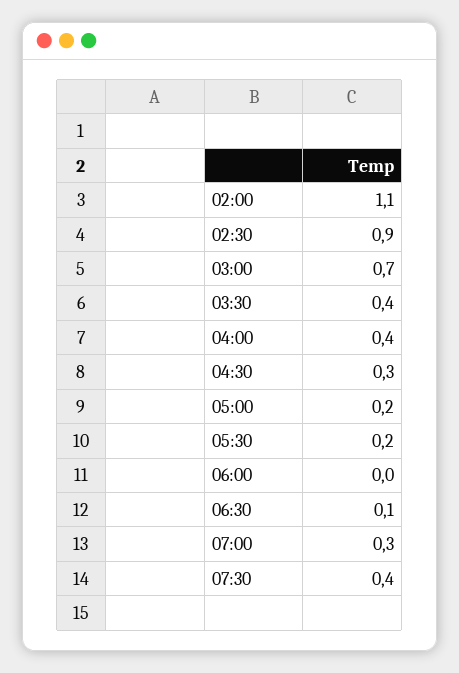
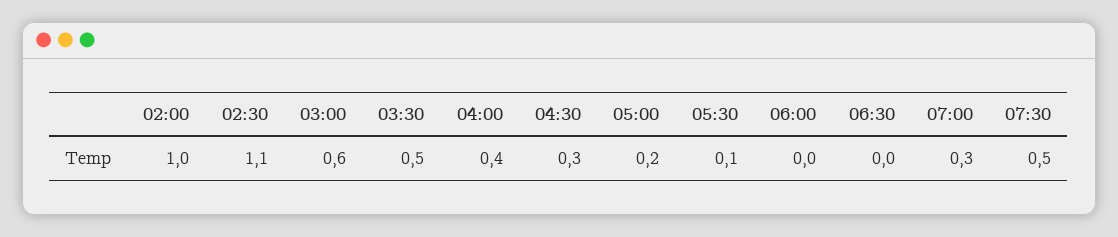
02:00: 1.1 -> 1
02:30: 0.9 -> 1.1
03:00: 0.7 -> 0.6
03:30: 0.4 -> 0.5
05:30: 0.2 -> 0.1
06:30: 0.1 -> 0
07:30: 0.4 -> 0.5

